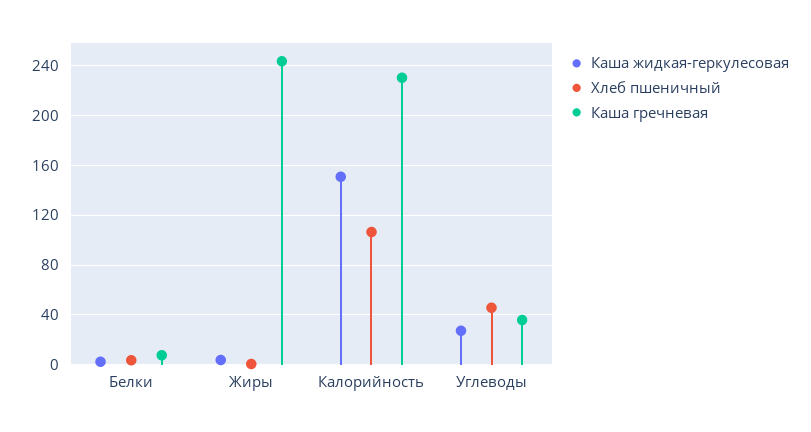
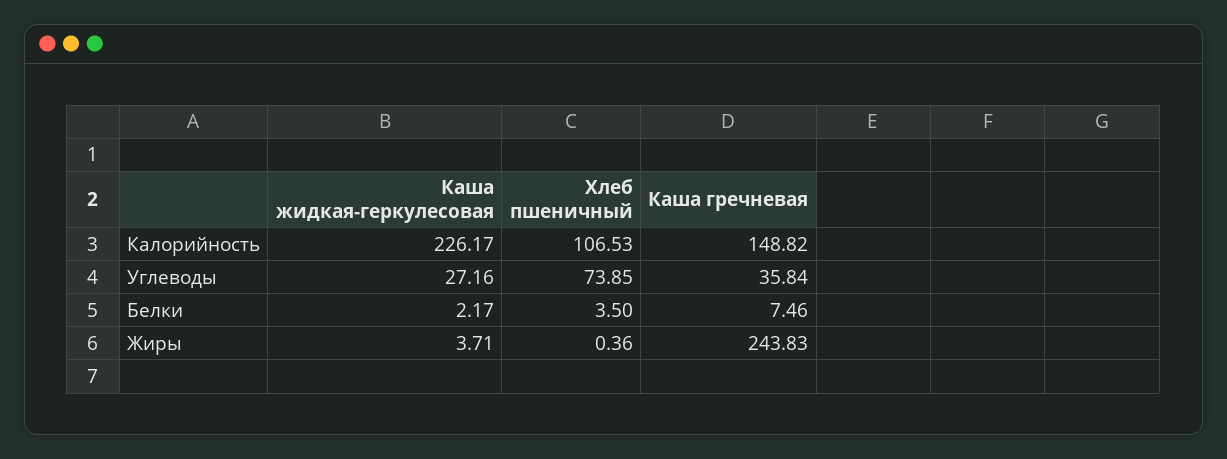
Каша жидкая-геркулесовая, Калорийность: 150 -> 226.17
Каша гречневая, Калорийность: 230 -> 148.82
Хлеб пшеничный, Углеводы: 45 -> 73.85

